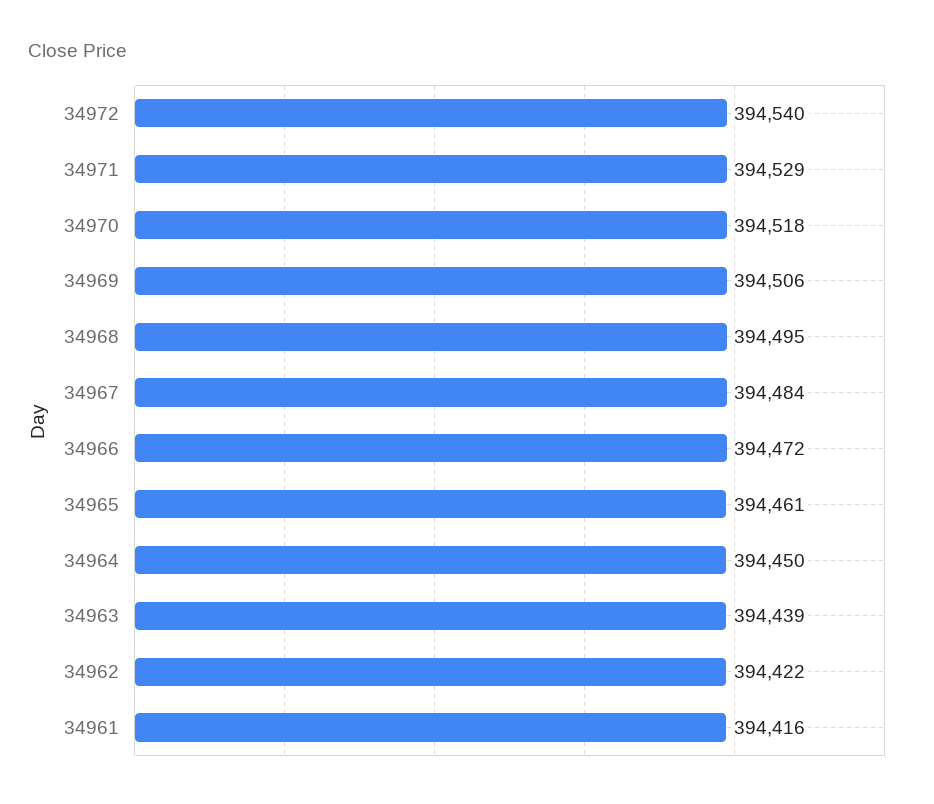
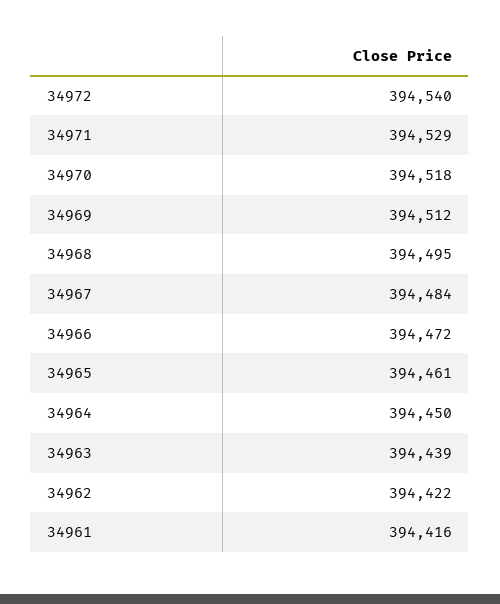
34969: 394506 -> 394512

